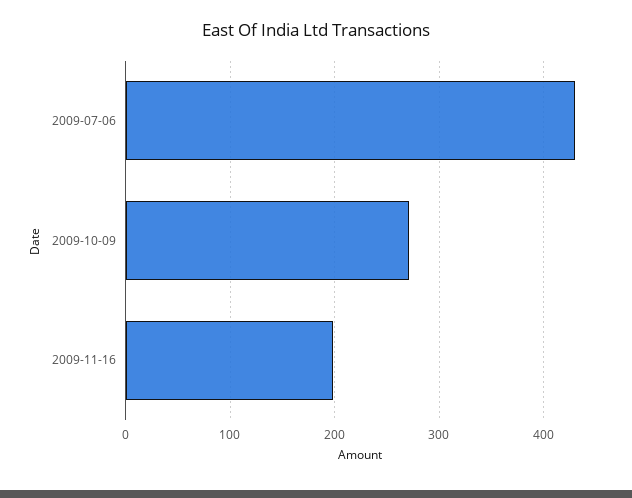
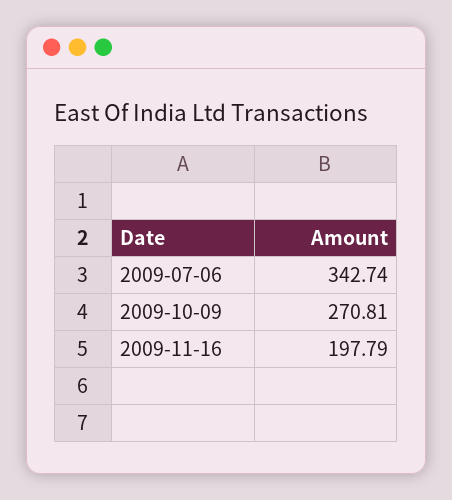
2009-07-06: 430 -> 342.74

